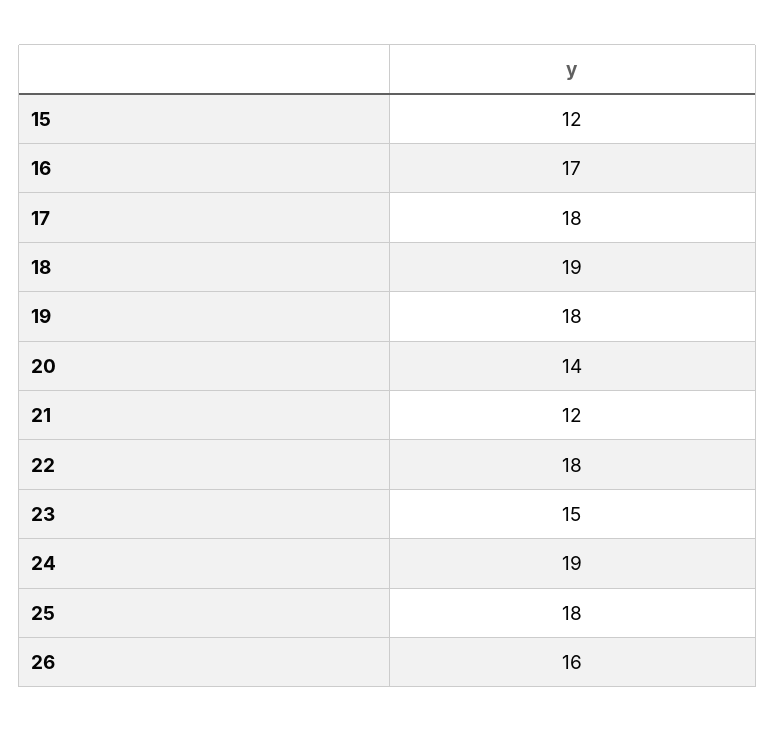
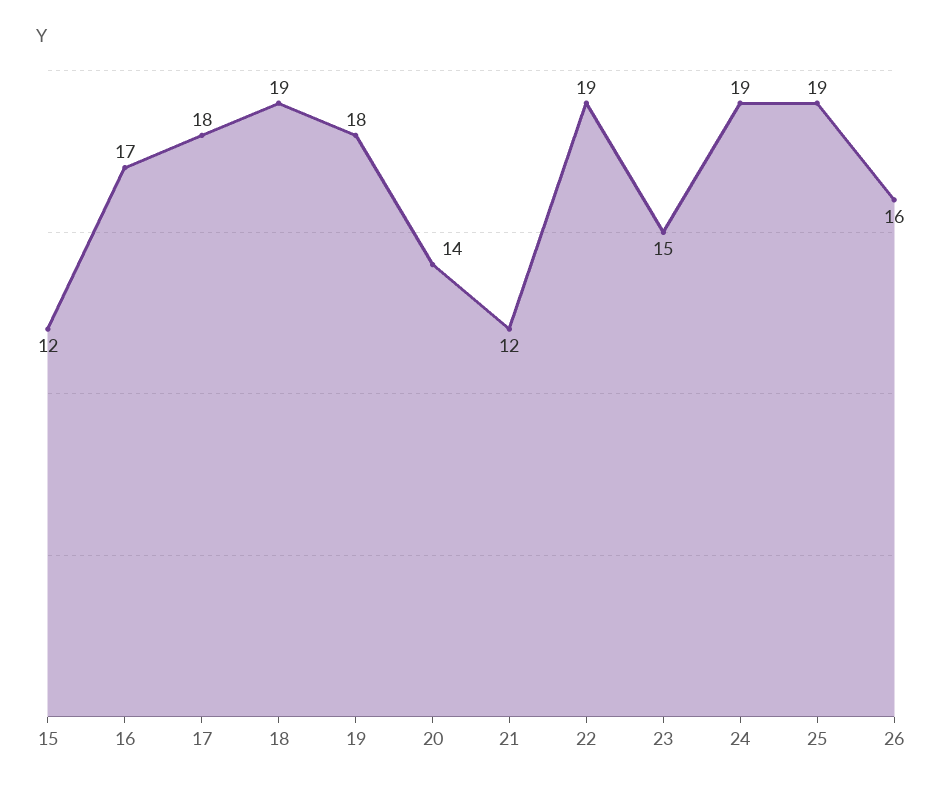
22: 18 -> 19
25: 18 -> 19

